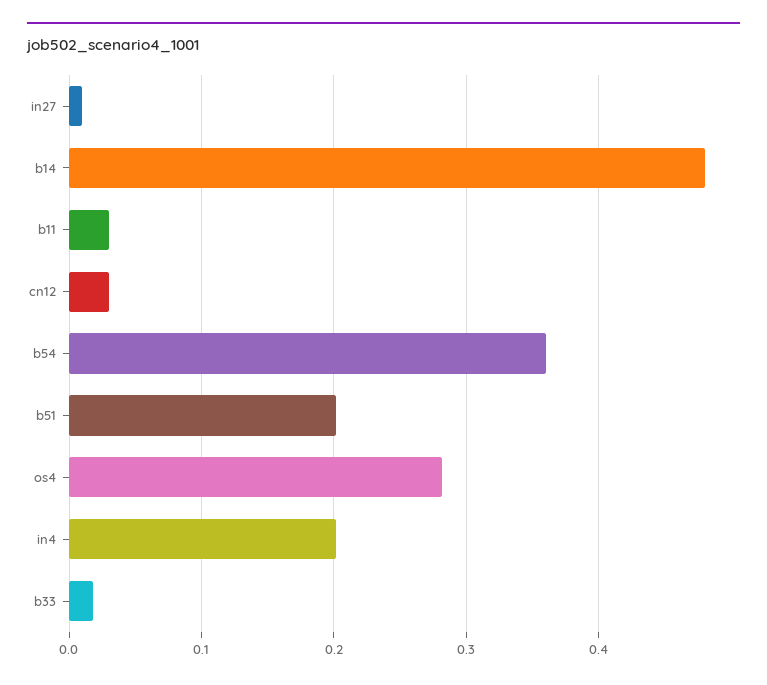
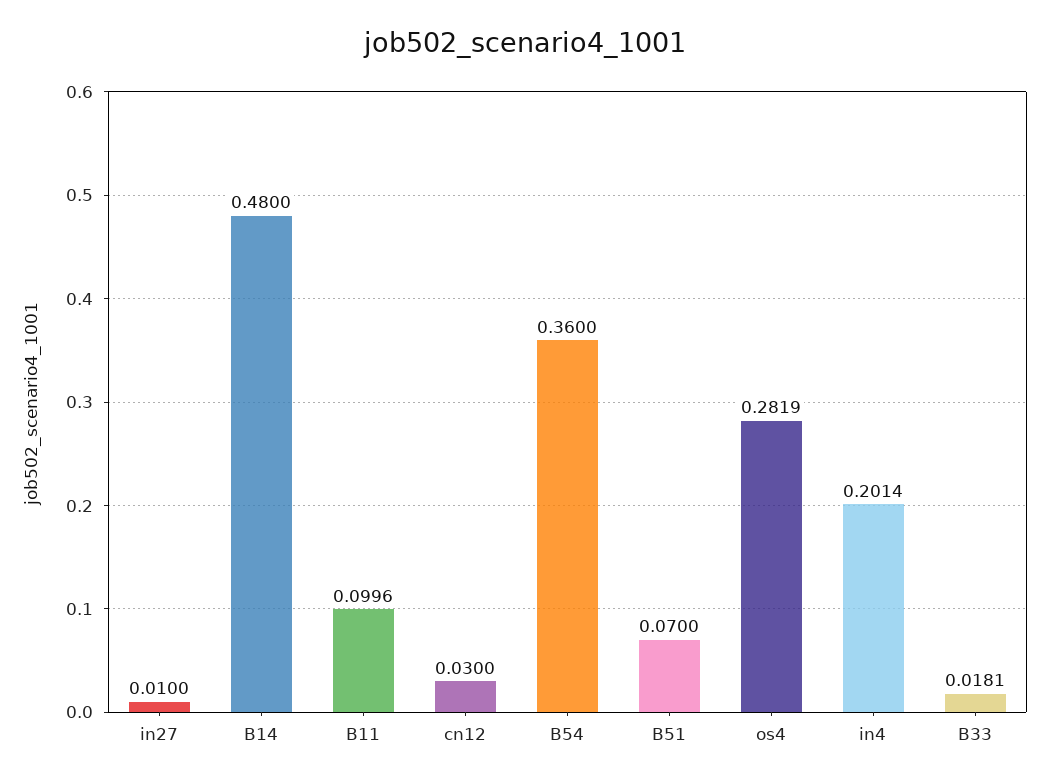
b11: 0.03 -> 0.0996
b51: 0.2 -> 0.07

